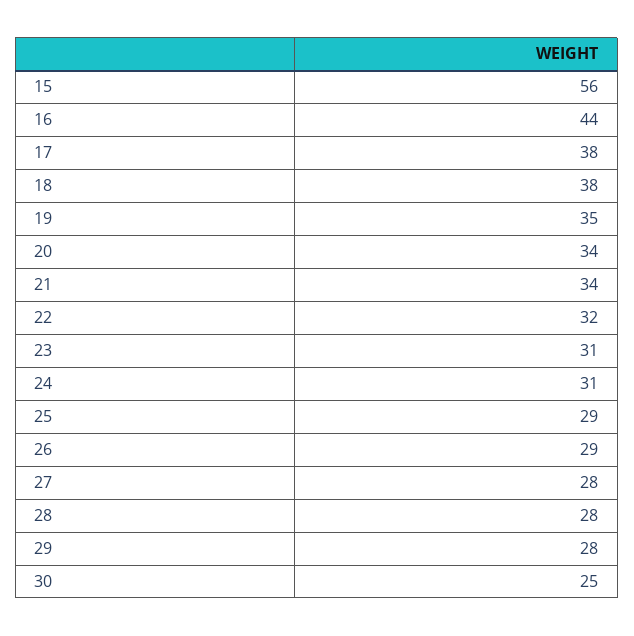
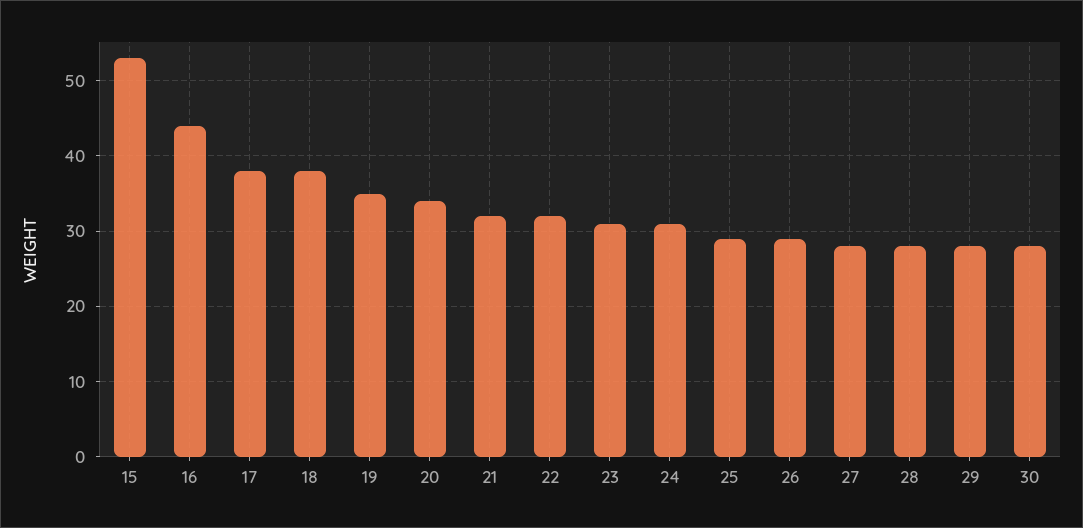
15: 56 -> 53
21: 34 -> 32
30: 25 -> 28

